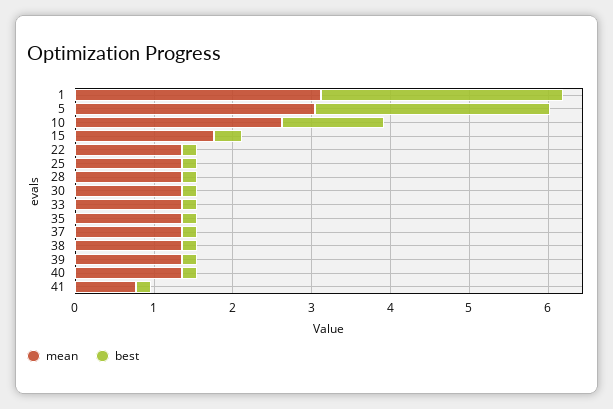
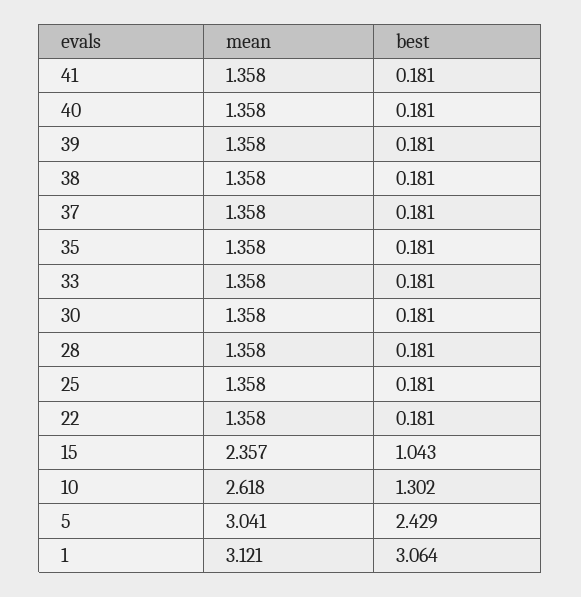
best, 5: 3 -> 2.429
mean, 15: 1.8 -> 2.357
best, 15: 0.4 -> 1.043
mean, 41: 0.8 -> 1.358

